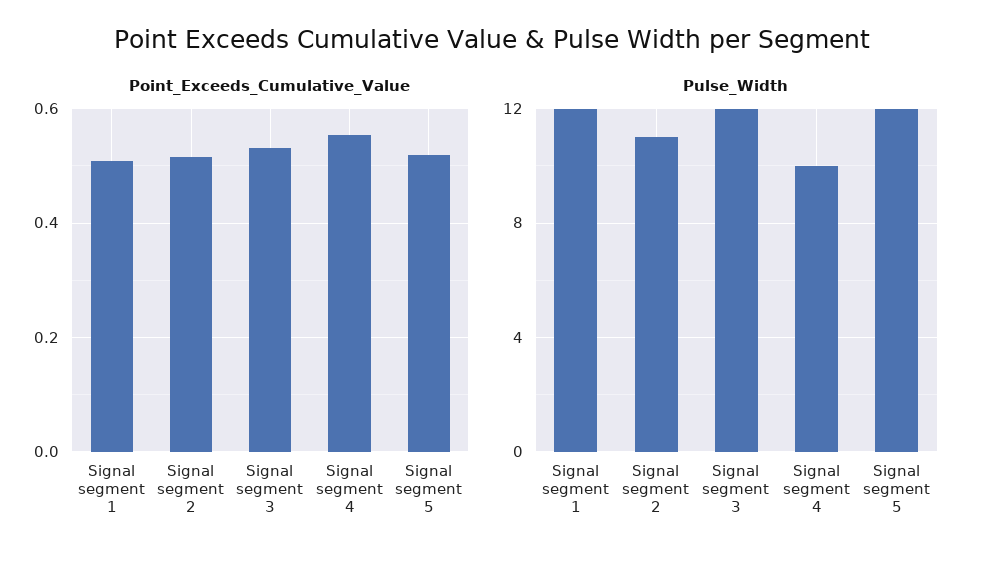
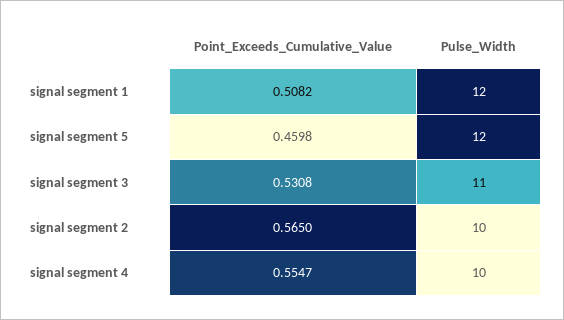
Point_Exceeds_Cumulative_Value, Signal segment 2: 0.52 -> 0.565
Point_Exceeds_Cumulative_Value, Signal segment 5: 0.52 -> 0.4598
Pulse_Width, Signal segment 2: 11 -> 10
Pulse_Width, Signal segment 3: 12 -> 11

